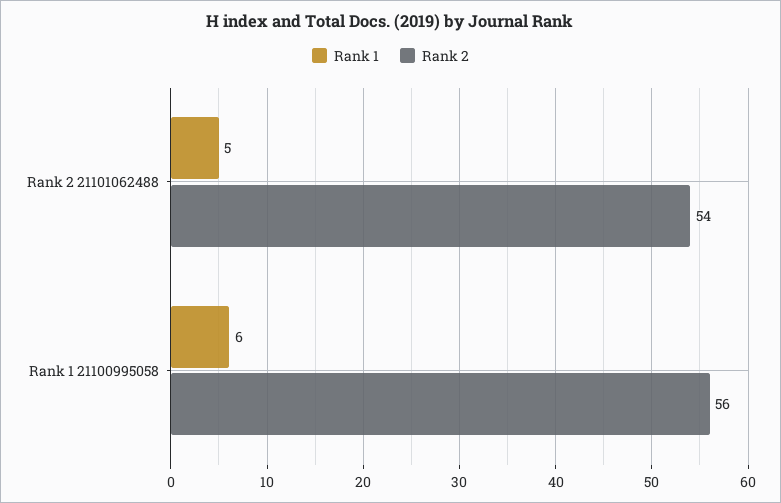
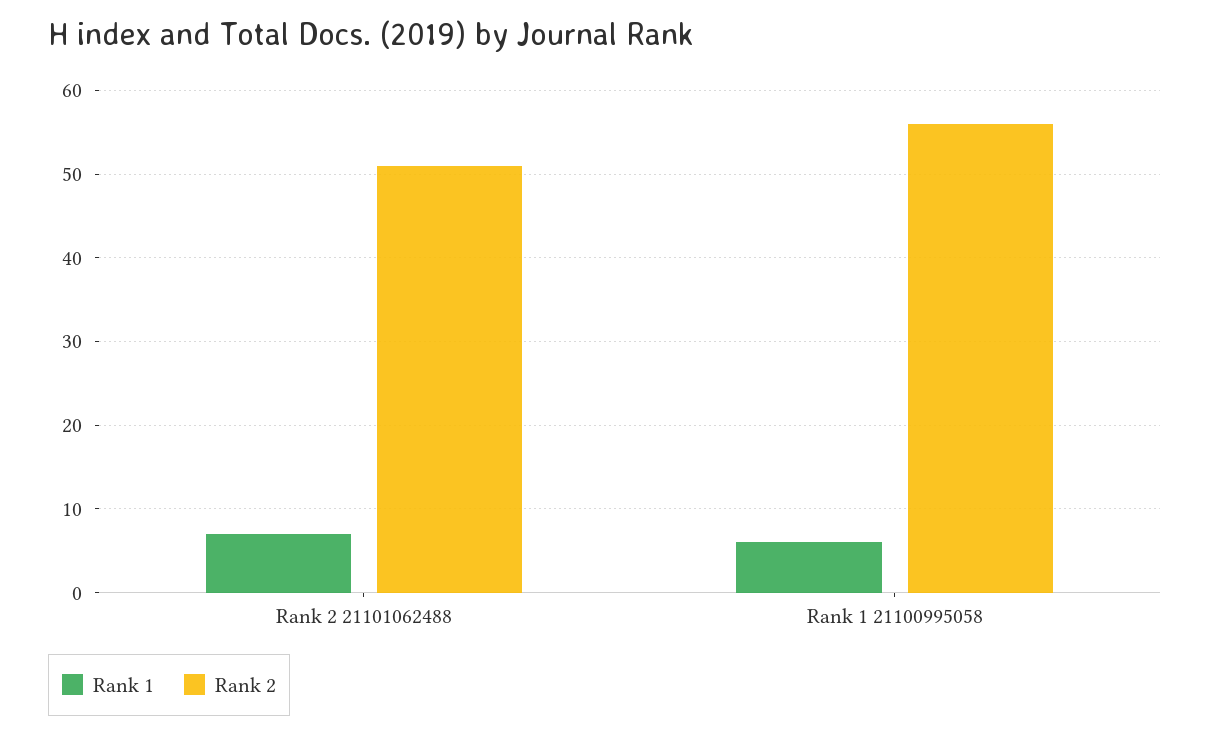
Rank 1, Rank 2 21101062488: 5 -> 7
Rank 2, Rank 2 21101062488: 54 -> 51

